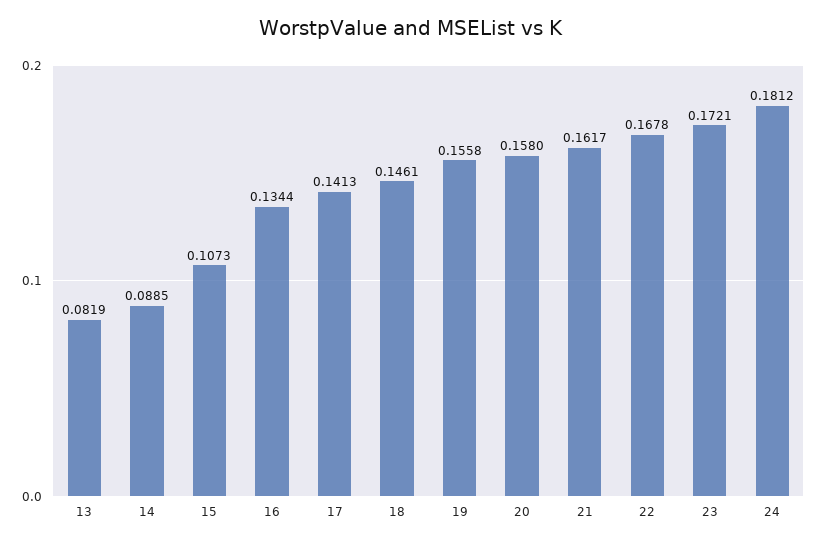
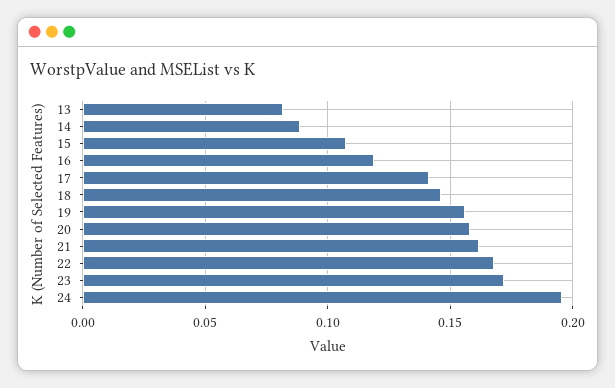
16: 0.1344 -> 0.12
24: 0.1812 -> 0.195

